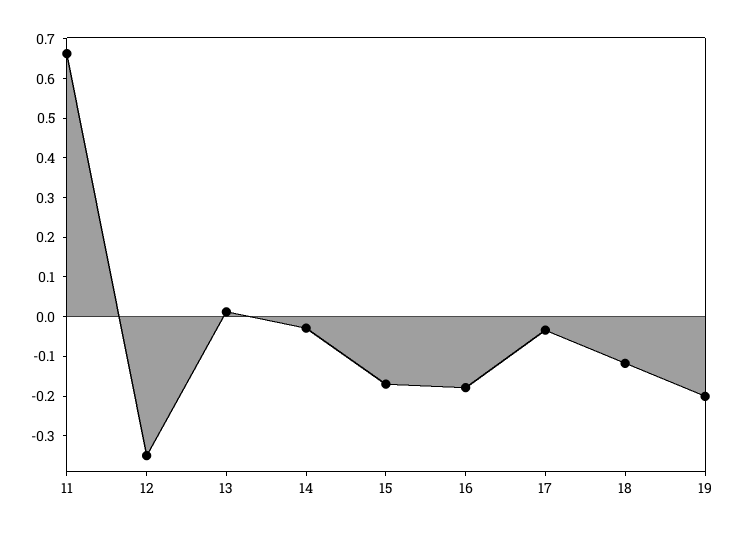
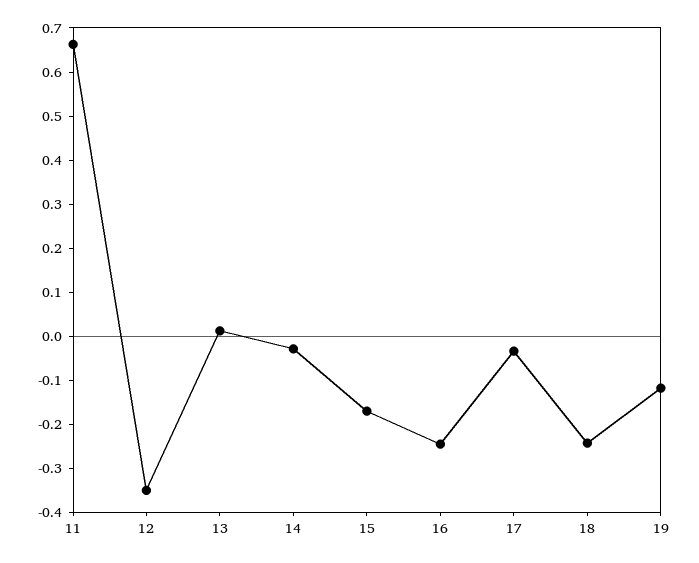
16: -0.175 -> -0.24
18: -0.125 -> -0.24
19: -0.2 -> -0.12

